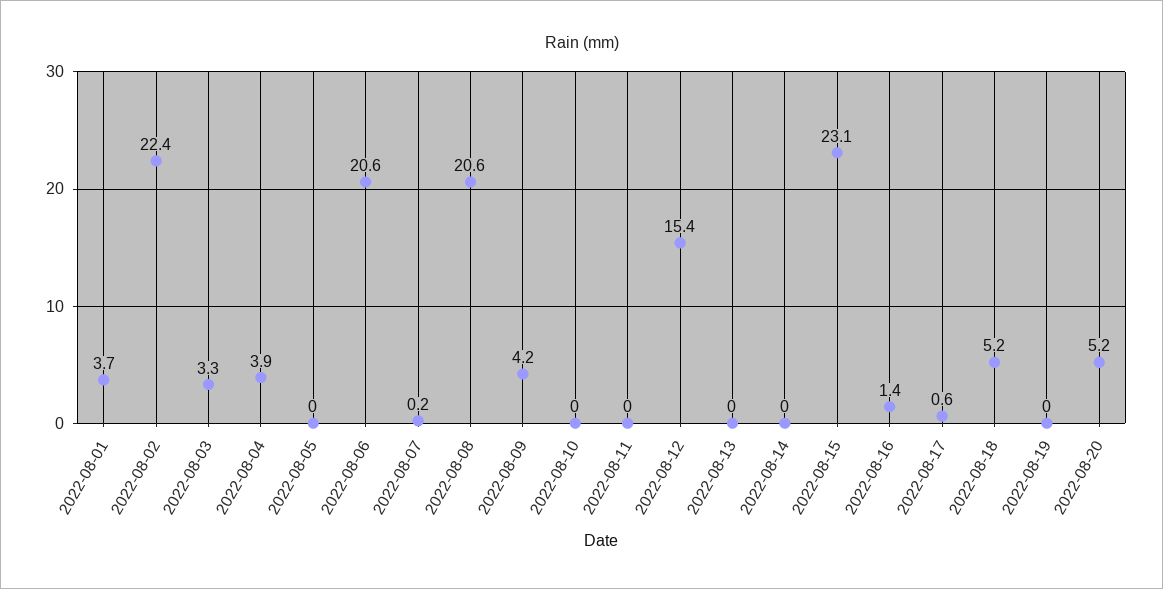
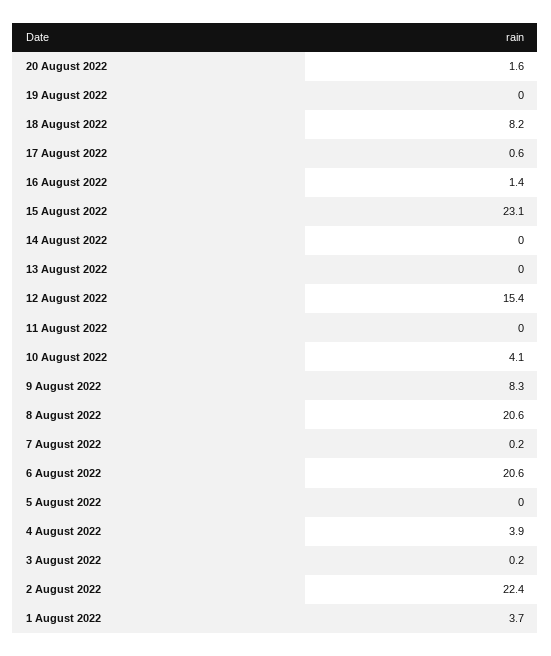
2022-08-03: 3.3 -> 0.2
2022-08-09: 4.2 -> 8.3
2022-08-10: 0 -> 4.1
2022-08-18: 5.2 -> 8.2
2022-08-20: 5.2 -> 1.6

